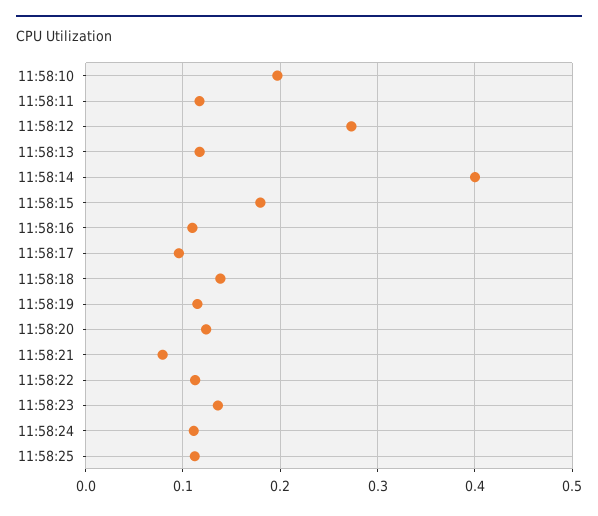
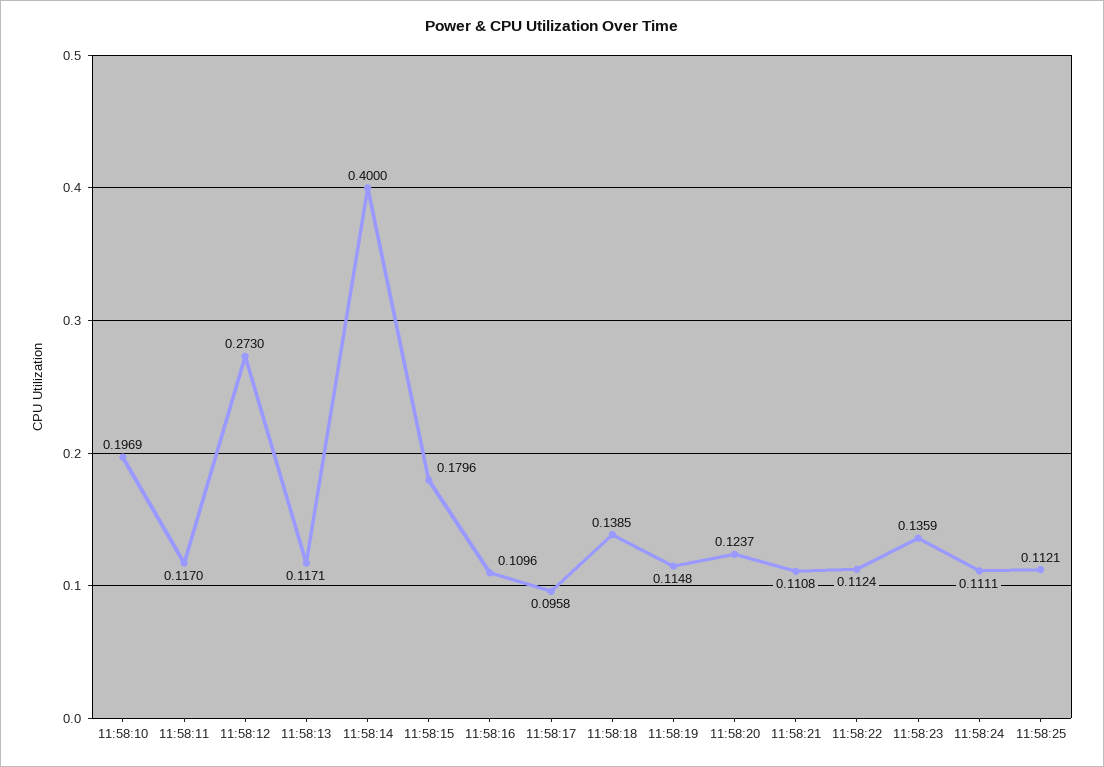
11:58:21: 0.08 -> 0.1108

